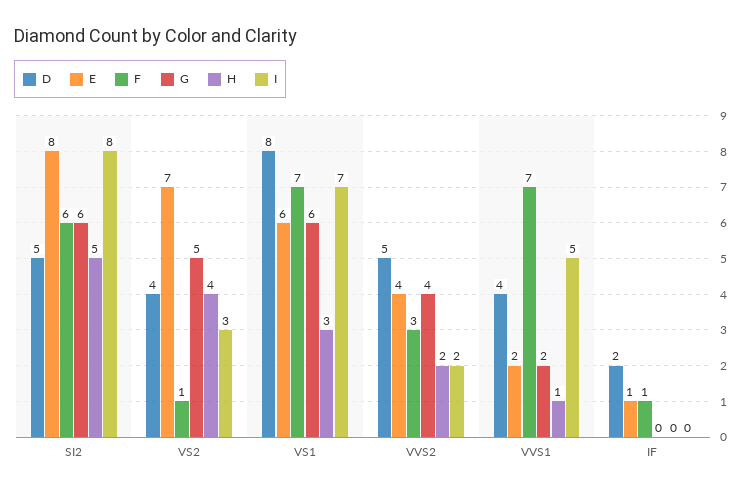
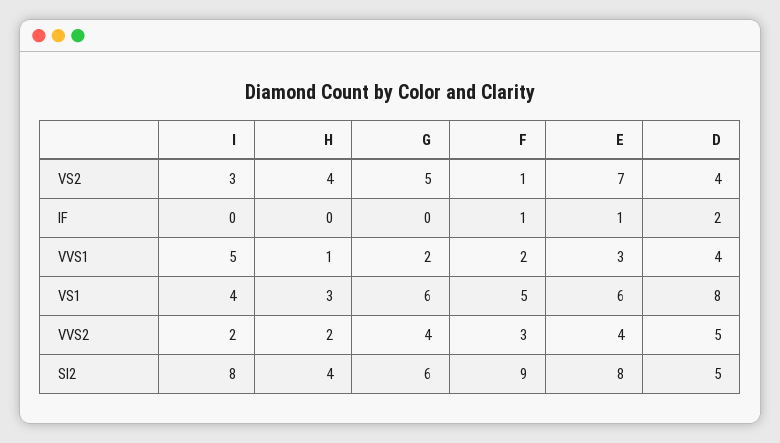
F, SI2: 6 -> 9
H, SI2: 5 -> 4
F, VS1: 7 -> 5
I, VS1: 7 -> 4
E, VVS1: 2 -> 3
F, VVS1: 7 -> 2

